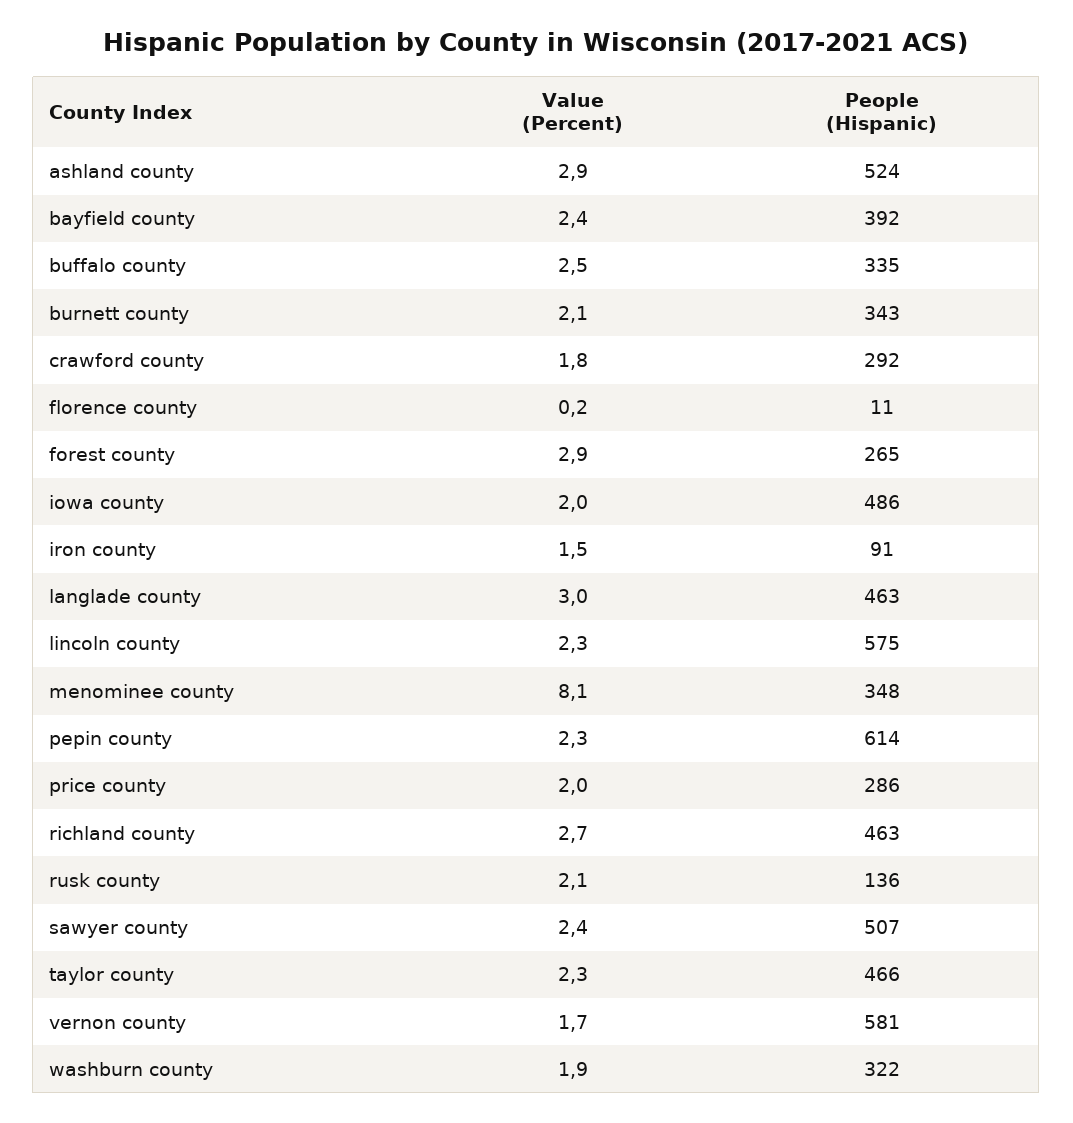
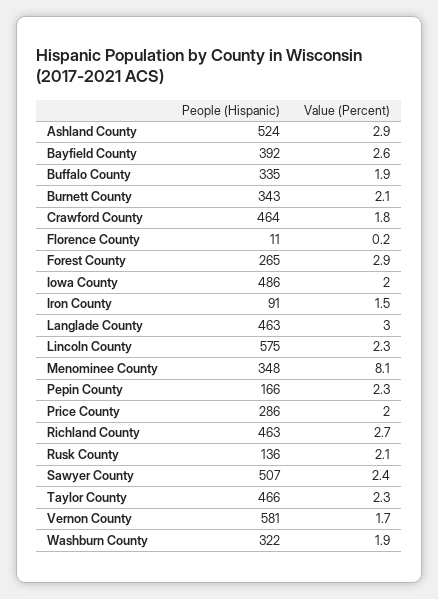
Value (Percent), bayfield county: 2.4 -> 2.6
Value (Percent), buffalo county: 2.5 -> 1.9
People (Hispanic), crawford county: 292 -> 464
People (Hispanic), pepin county: 614 -> 166

